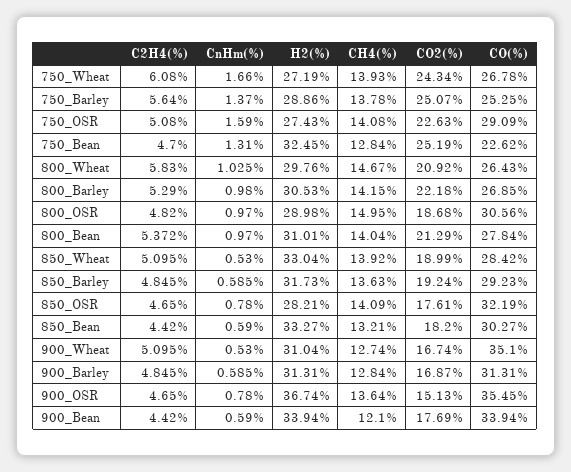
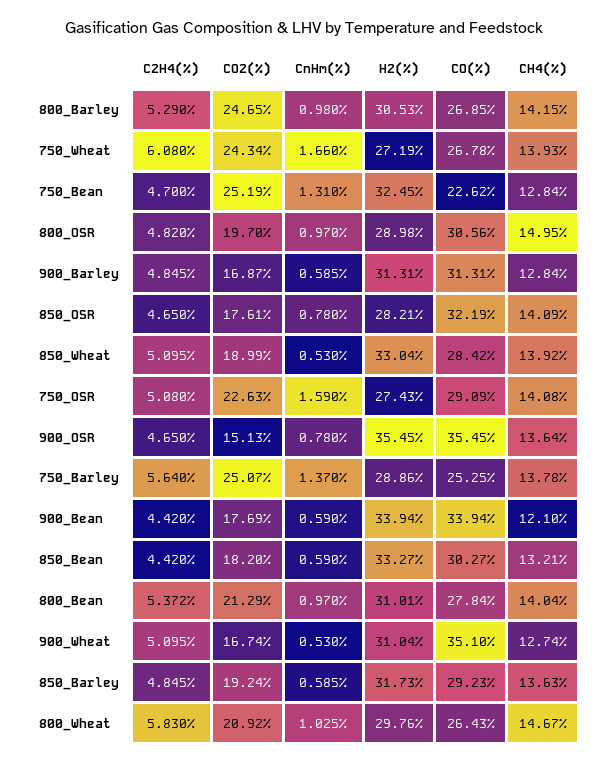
CO2(%), 800_Barley: 22.18 -> 24.65
CO2(%), 800_OSR: 18.68 -> 19.7
H2(%), 900_OSR: 36.74 -> 35.45

